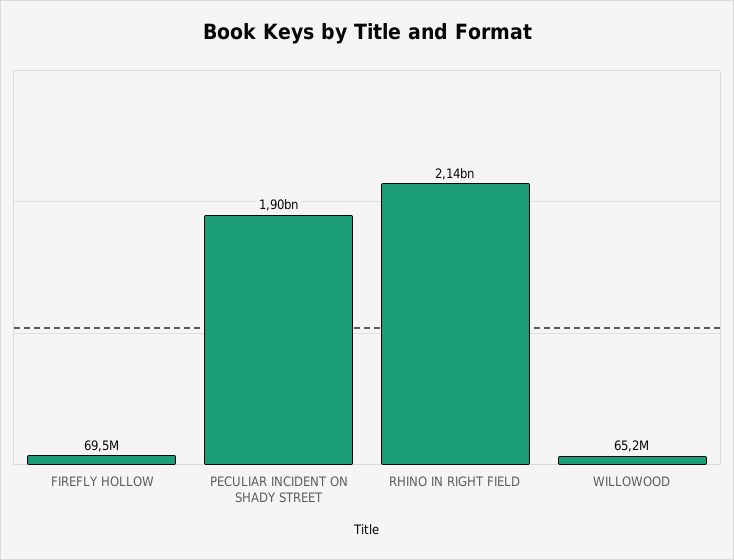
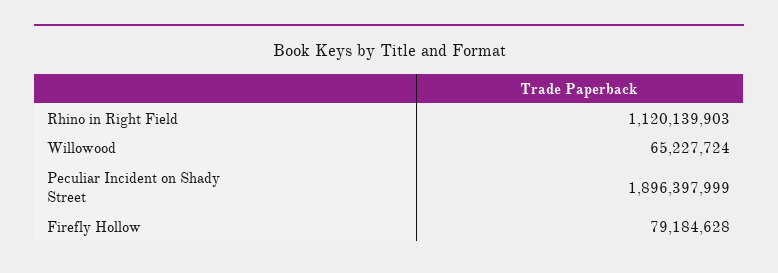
FIREFLY HOLLOW: 69500000 -> 79184628
RHINO IN RIGHT FIELD: 2140000000 -> 1120139903

